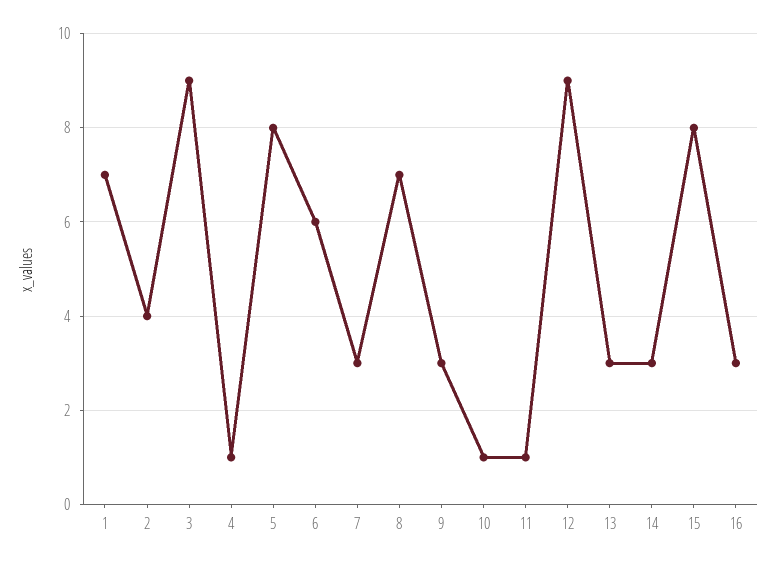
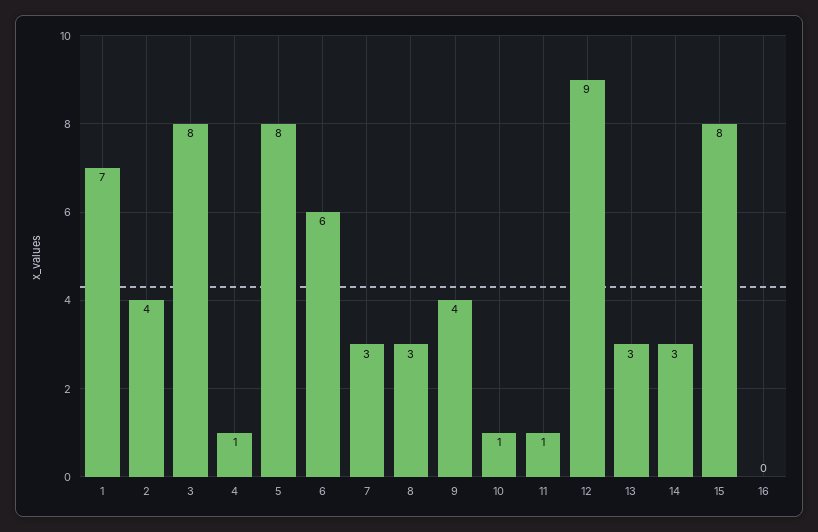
3: 9 -> 8
8: 7 -> 3
9: 3 -> 4
16: 3 -> 0

